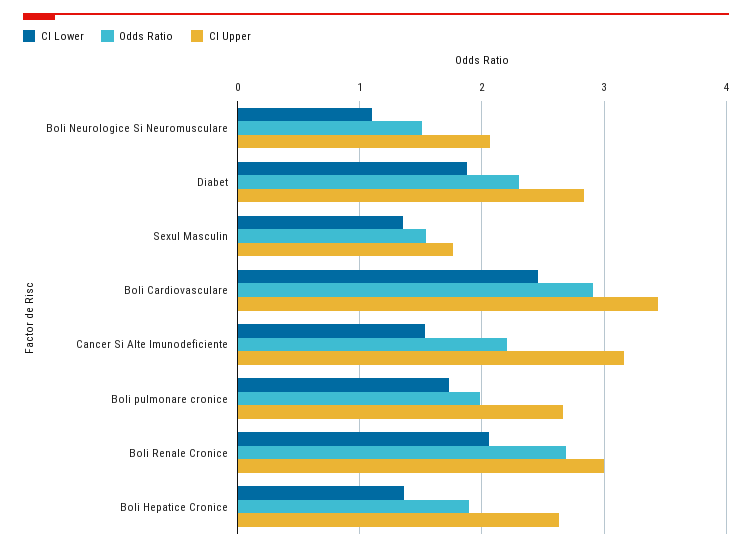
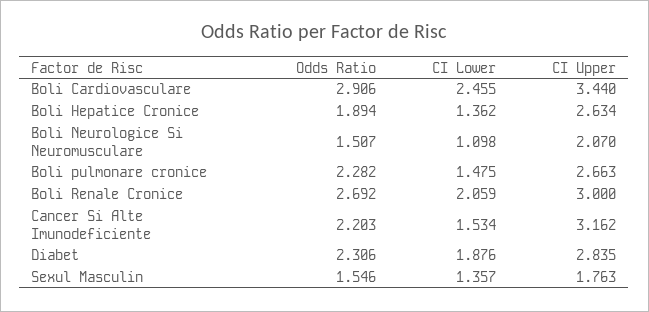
CI Lower, Boli pulmonare cronice: 1.7 -> 1.475
Odds Ratio, Boli pulmonare cronice: 2 -> 2.282

